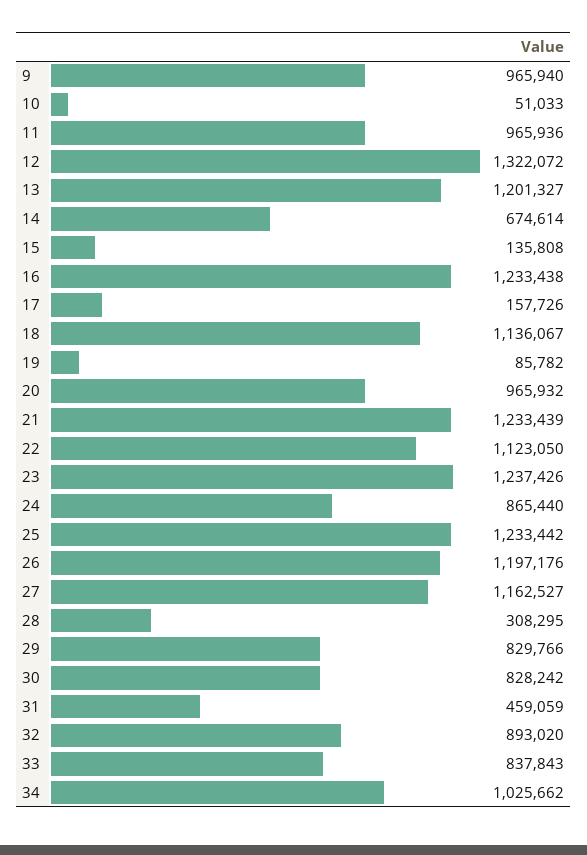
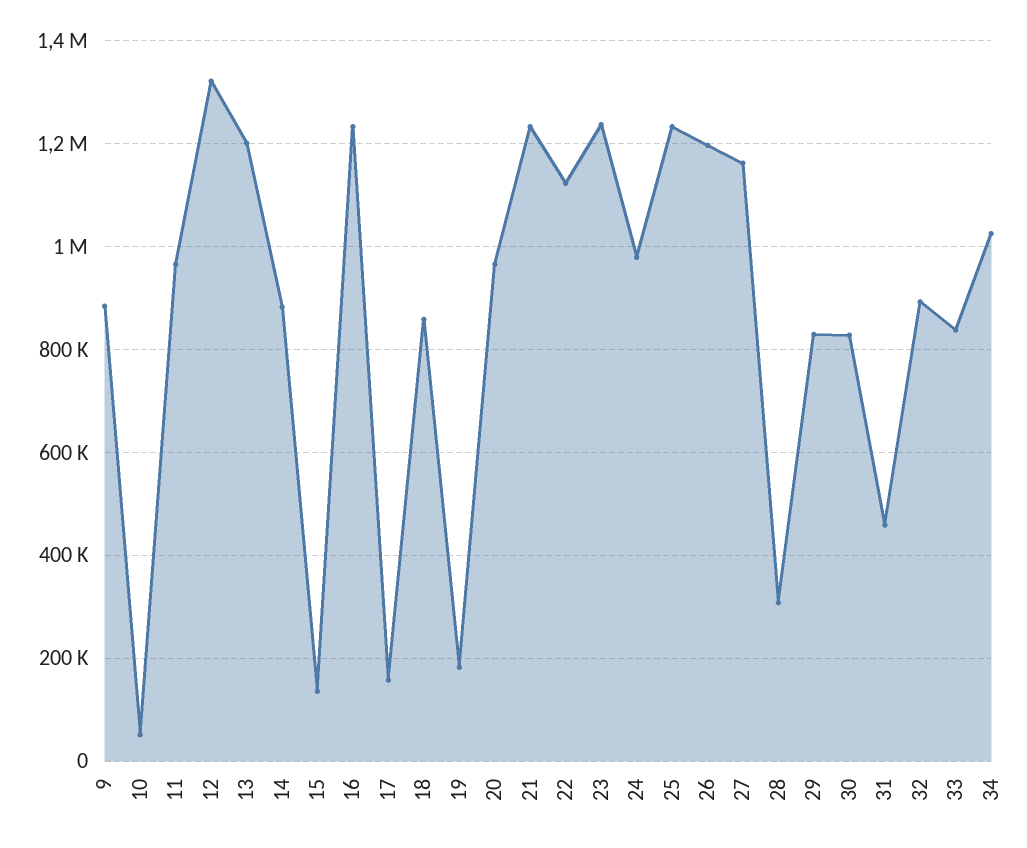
9: 965940 -> 880000
14: 674614 -> 880000
18: 1136067 -> 860000
19: 85782 -> 180000
24: 865440 -> 980000

